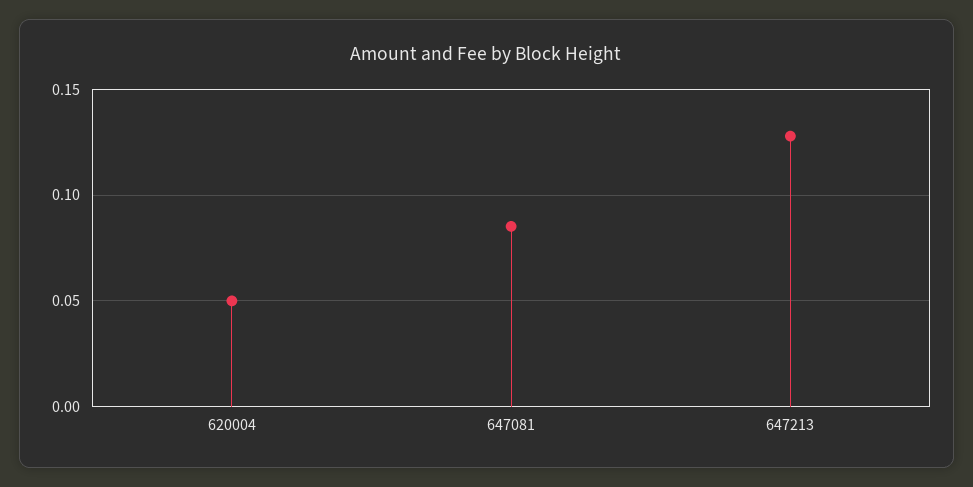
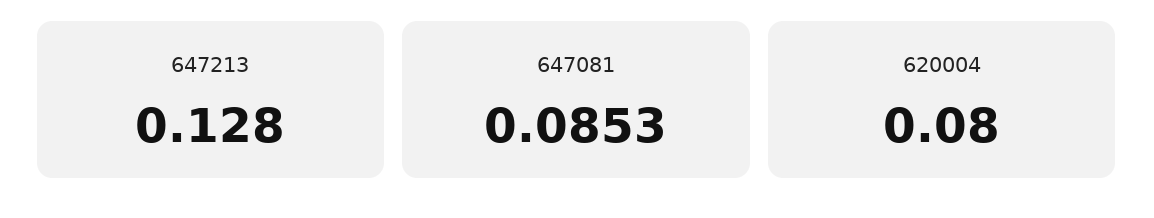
620004: 0.05 -> 0.08

